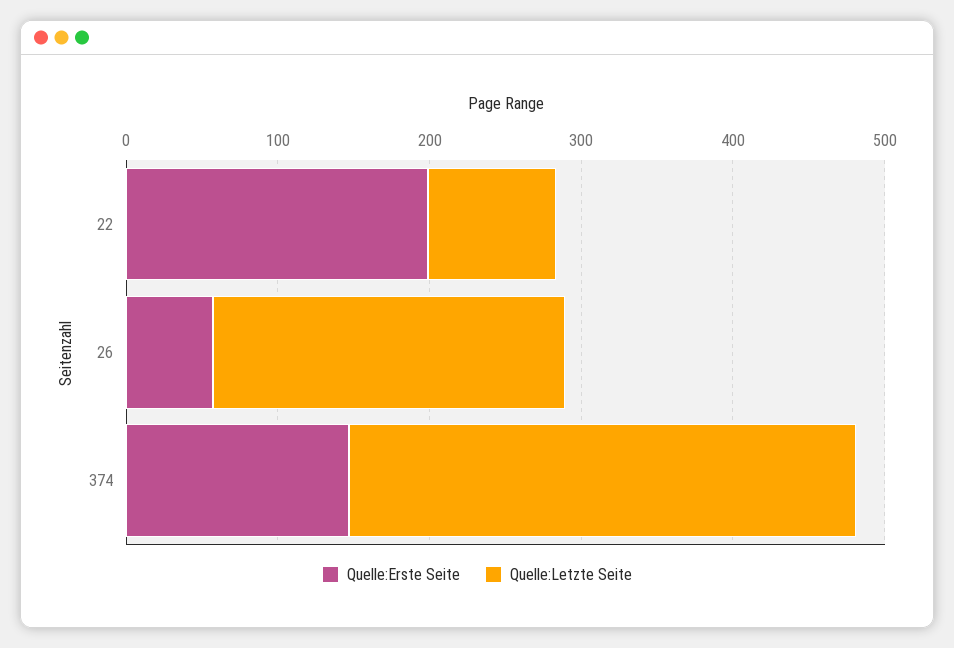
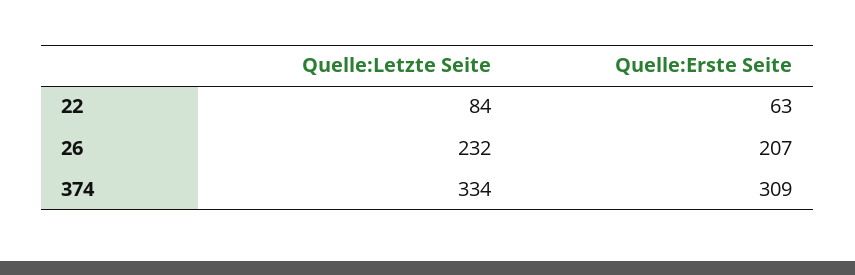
Quelle:Erste Seite, 22: 200 -> 63
Quelle:Erste Seite, 26: 60 -> 207
Quelle:Erste Seite, 374: 140 -> 309

